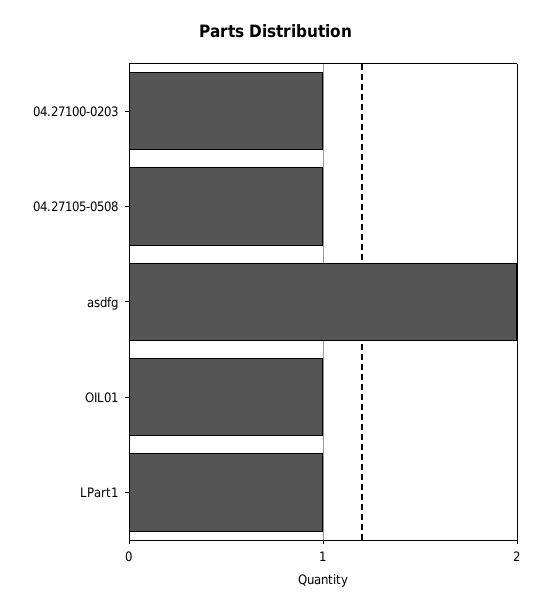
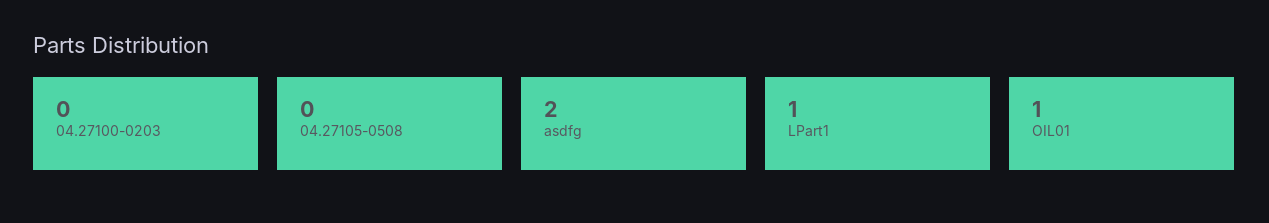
04.27100-0203: 1 -> 0
04.27105-0508: 1 -> 0

